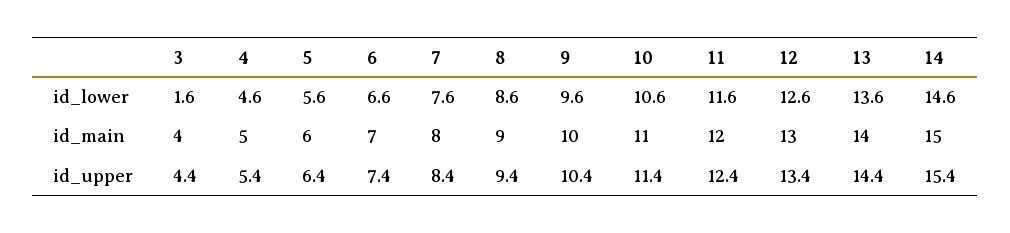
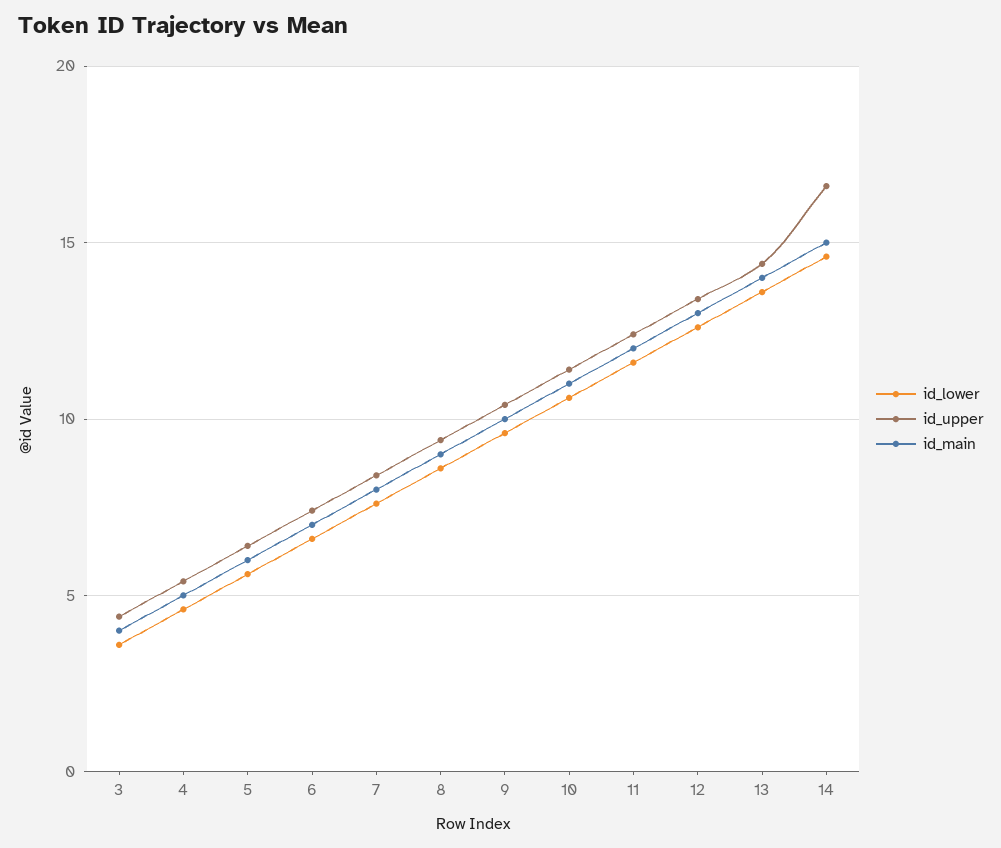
id_lower, 3: 1.6 -> 3.5
id_upper, 14: 15.4 -> 16.5

